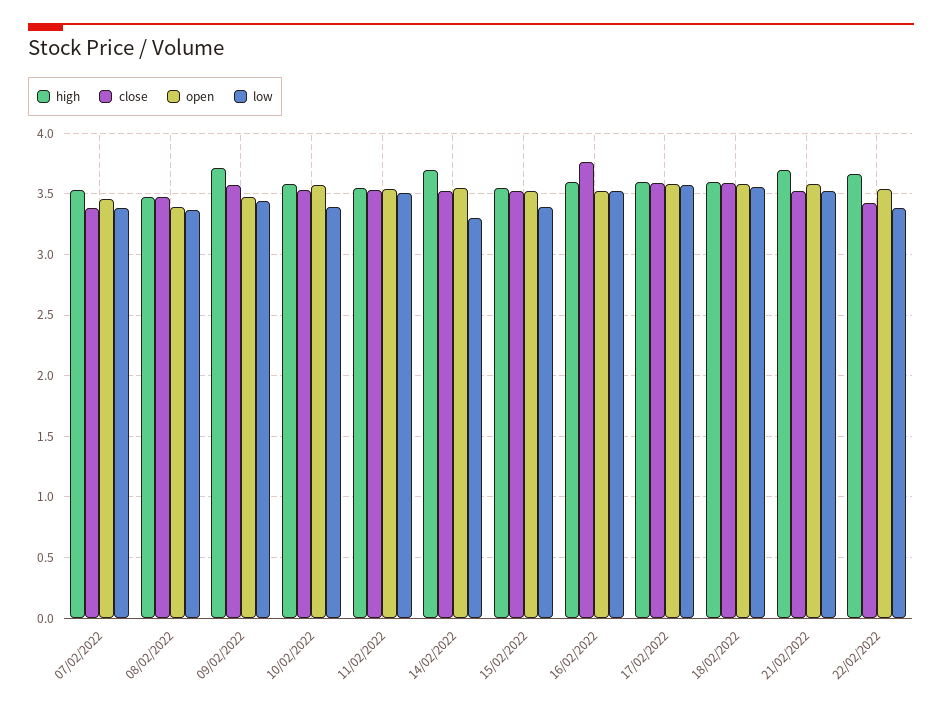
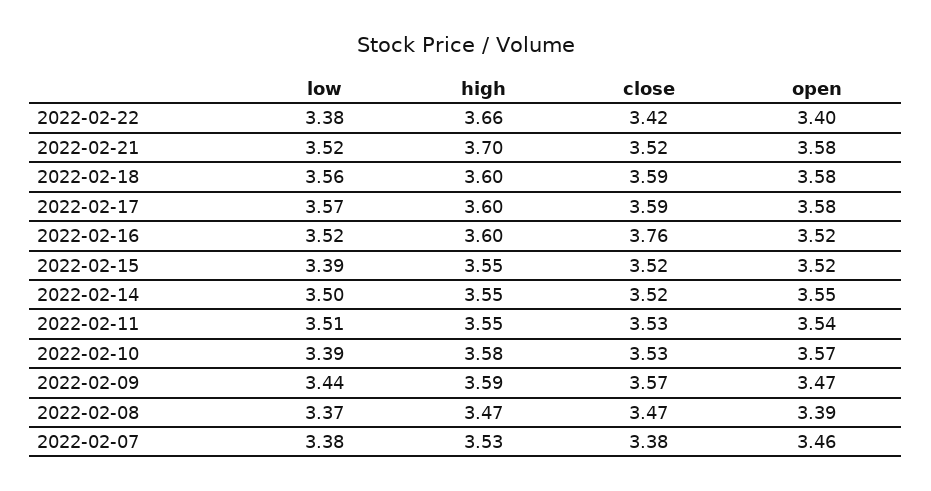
high, 09/02/2022: 3.7 -> 3.59
high, 14/02/2022: 3.7 -> 3.55
low, 14/02/2022: 3.3 -> 3.5
open, 22/02/2022: 3.55 -> 3.4

